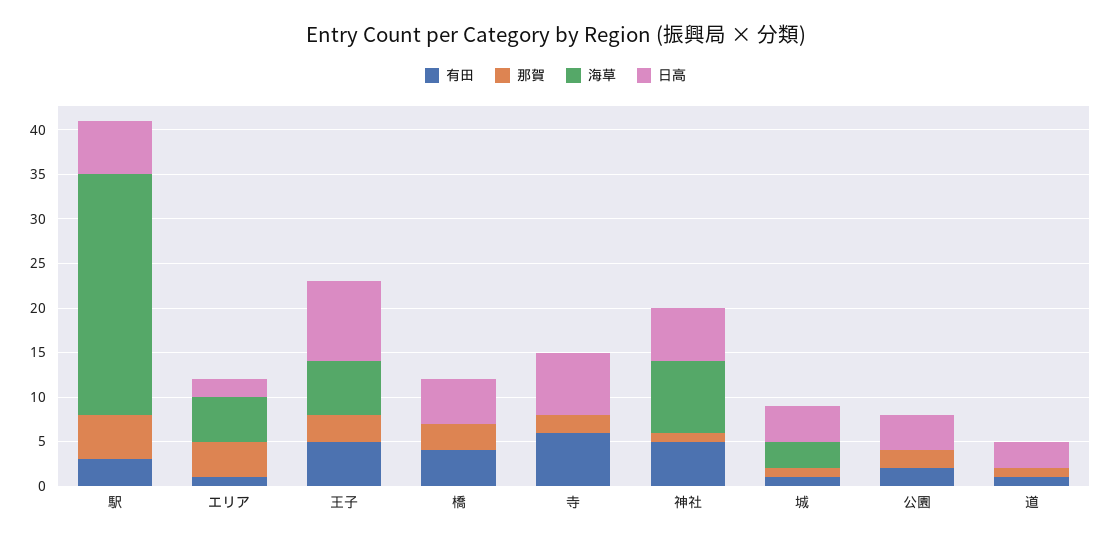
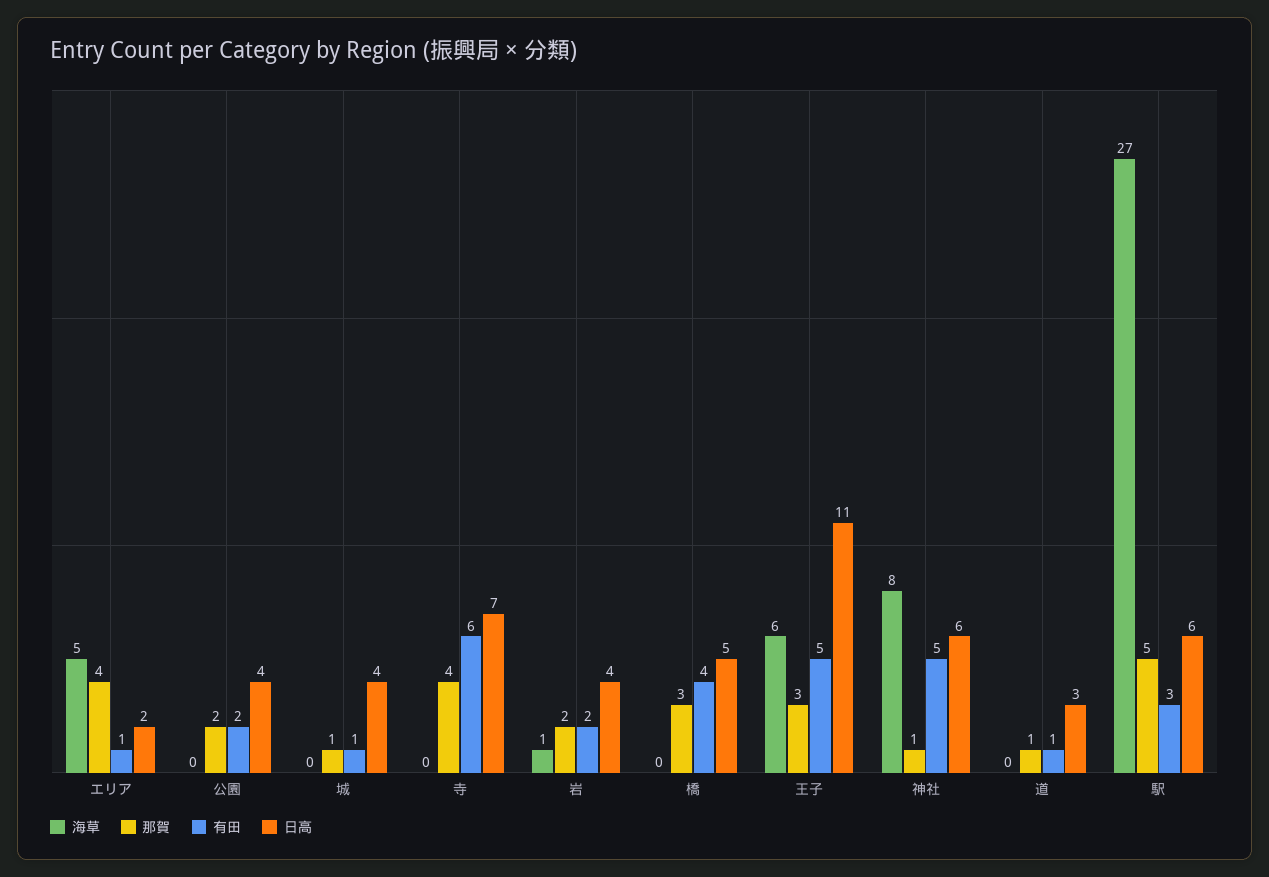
日高, 王子: 9 -> 11
那賀, 寺: 2 -> 4
海草, 城: 3 -> 0
海草, 岩: none -> 1
那賀, 岩: none -> 2
有田, 岩: none -> 2
日高, 岩: none -> 4

